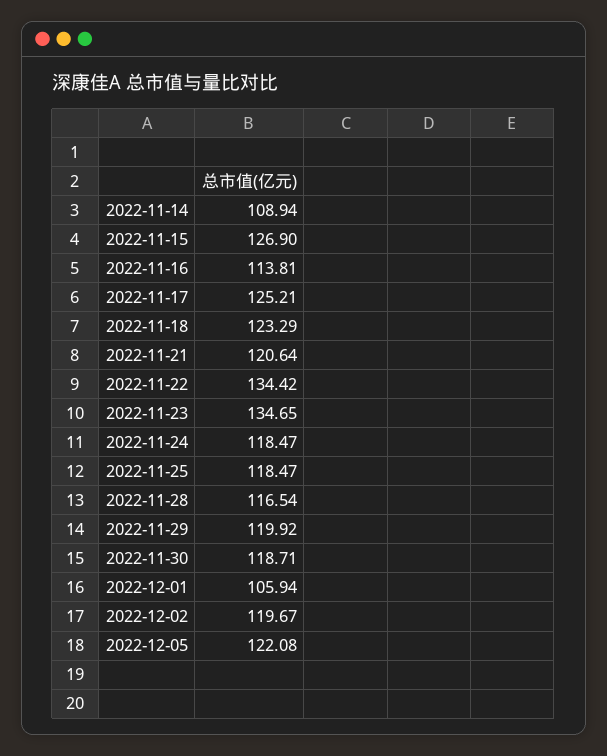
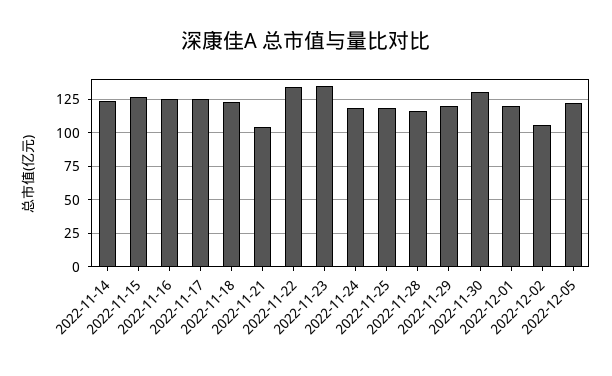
2022-11-14: 108.94 -> 125
2022-11-16: 113.81 -> 125
2022-11-21: 120.64 -> 105
2022-11-30: 118.71 -> 130
2022-12-01: 105.94 -> 120
2022-12-02: 119.67 -> 105

